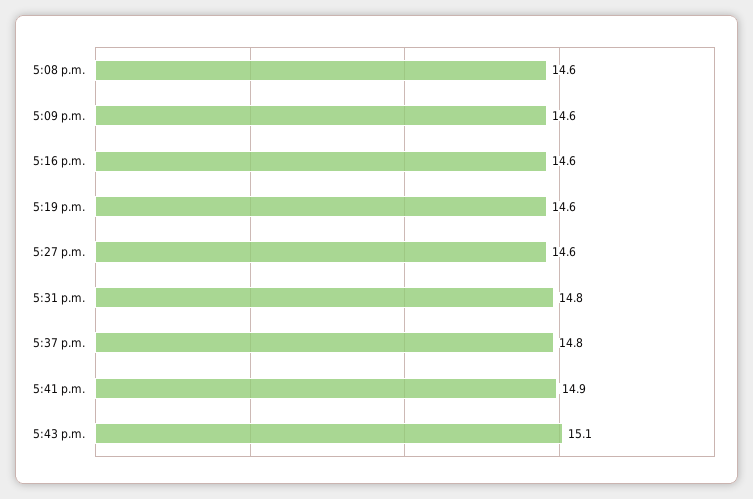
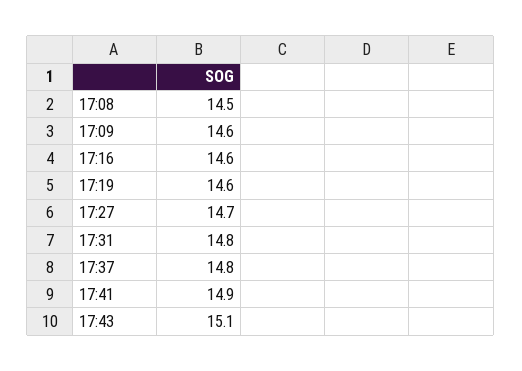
5:08 p.m.: 14.6 -> 14.5
5:27 p.m.: 14.6 -> 14.7

